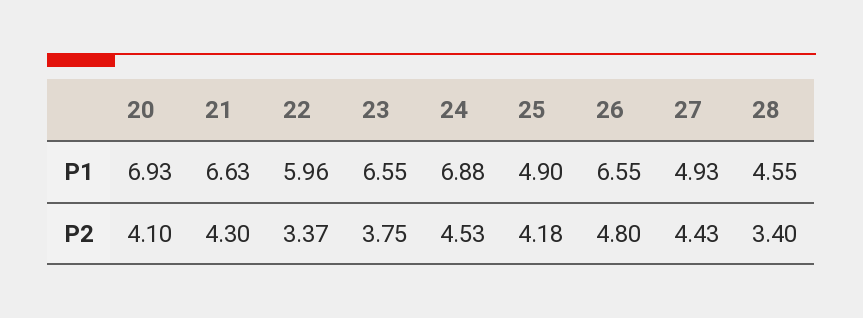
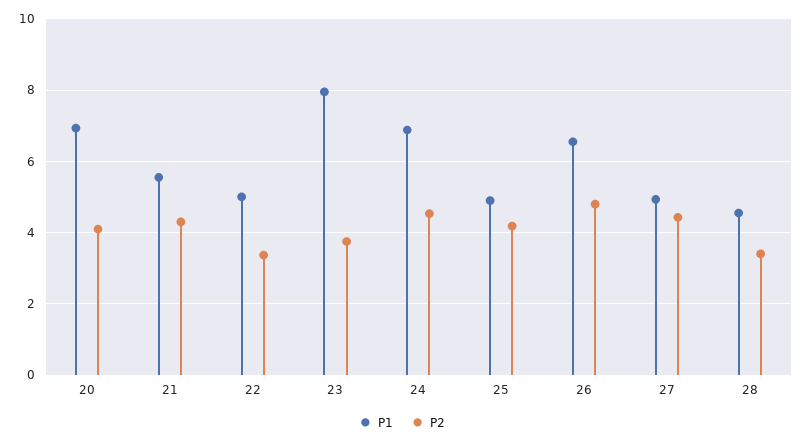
P1, 21: 6.63 -> 5.6
P1, 22: 5.96 -> 5
P1, 23: 6.55 -> 8

